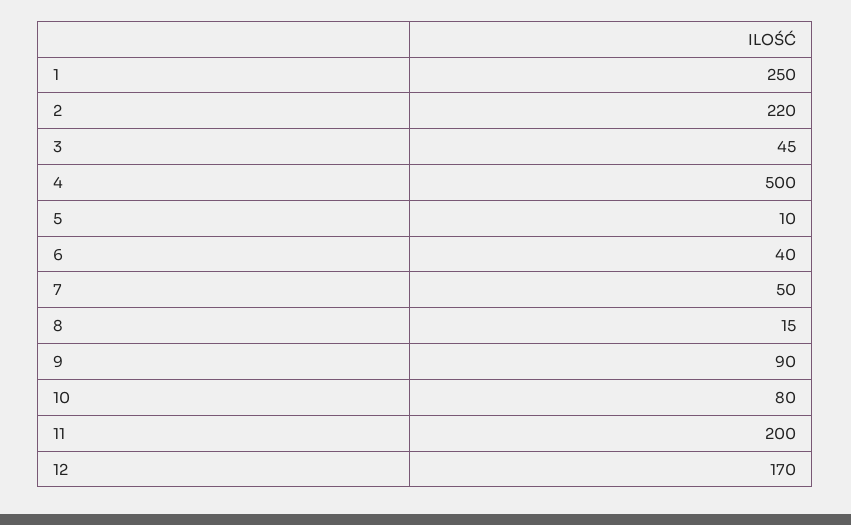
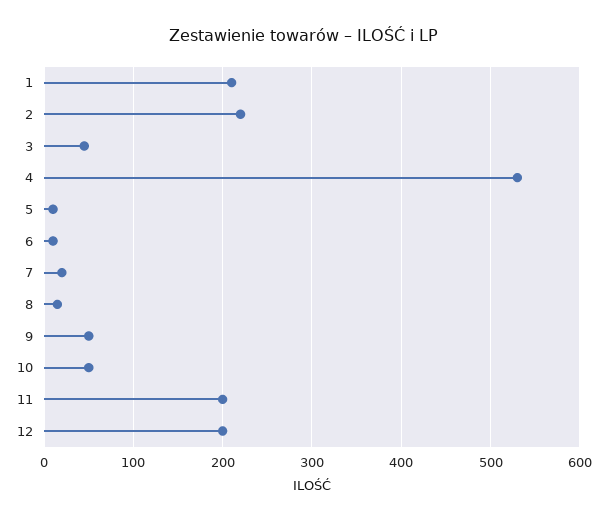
1: 250 -> 210
4: 500 -> 530
6: 40 -> 10
7: 50 -> 20
9: 90 -> 50
10: 80 -> 50
12: 170 -> 200

